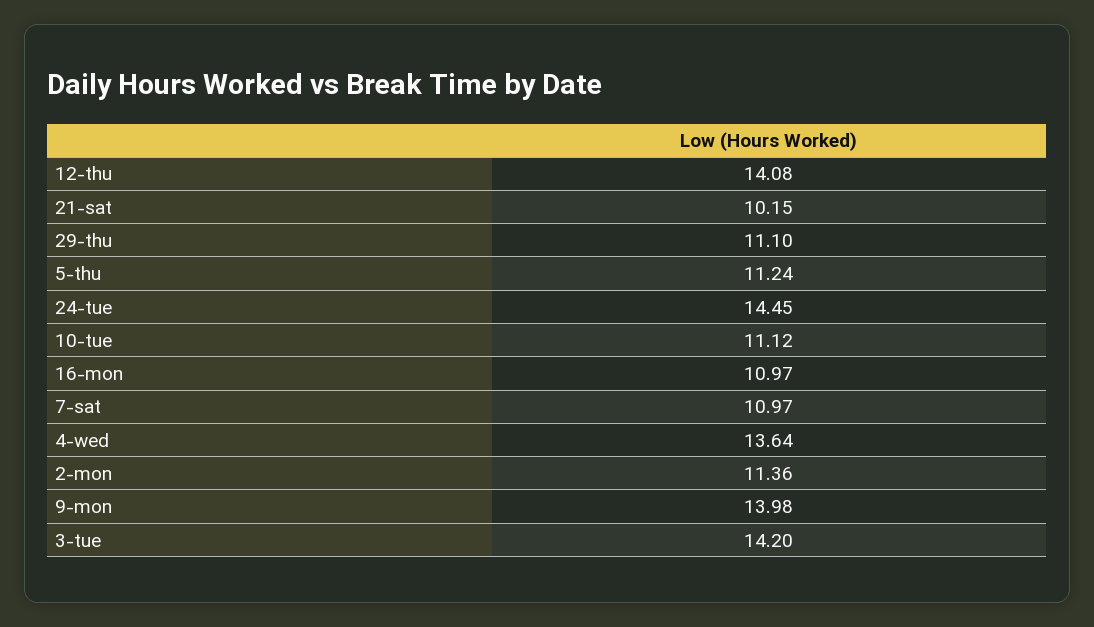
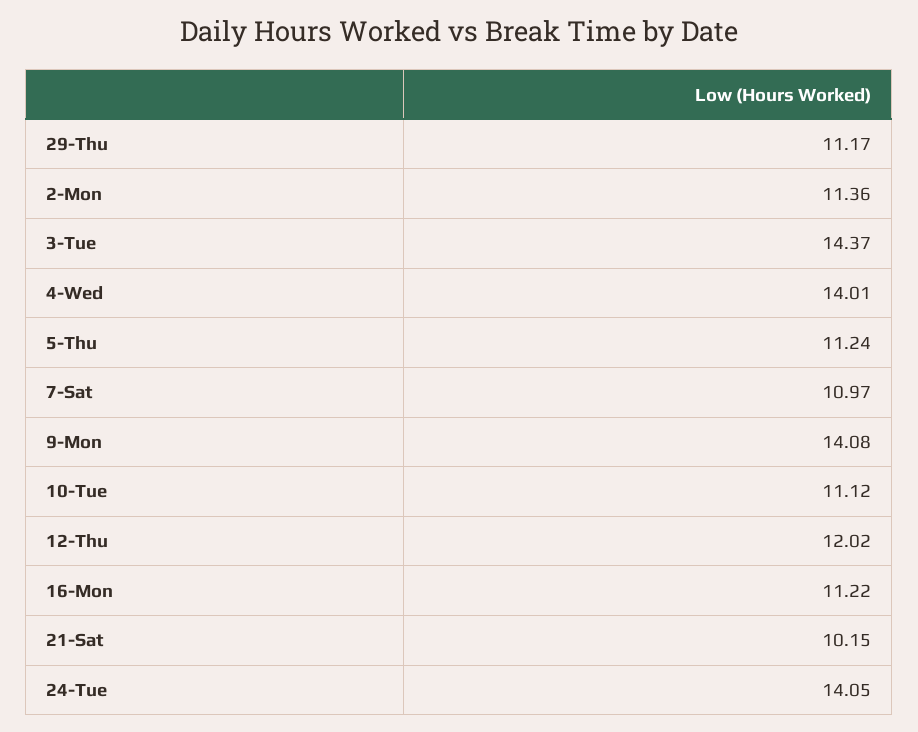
12-thu: 14.08 -> 12.02
29-thu: 11.1 -> 11.17
24-tue: 14.45 -> 14.05
16-mon: 10.97 -> 11.22
4-wed: 13.64 -> 14.01
9-mon: 13.98 -> 14.08
3-tue: 14.2 -> 14.37

